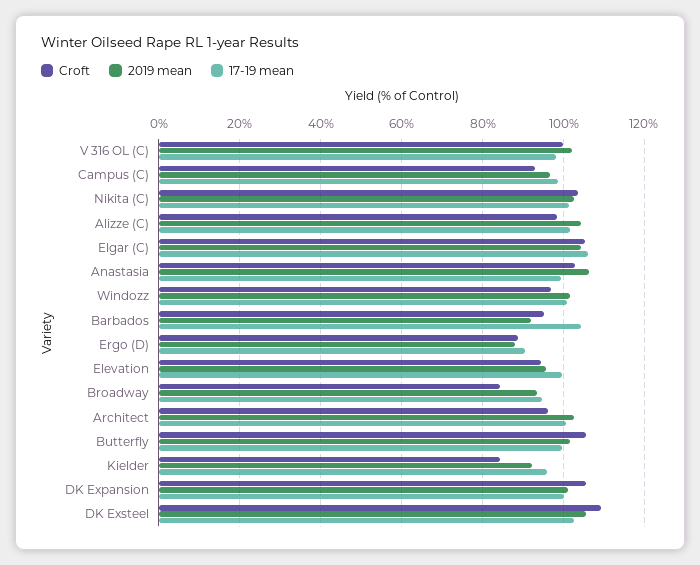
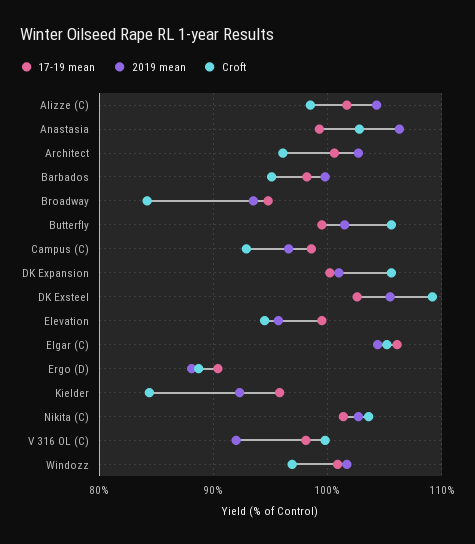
2019 mean, V 316 OL (C): 102 -> 92
2019 mean, Barbados: 92 -> 100
17-19 mean, Barbados: 104 -> 98

